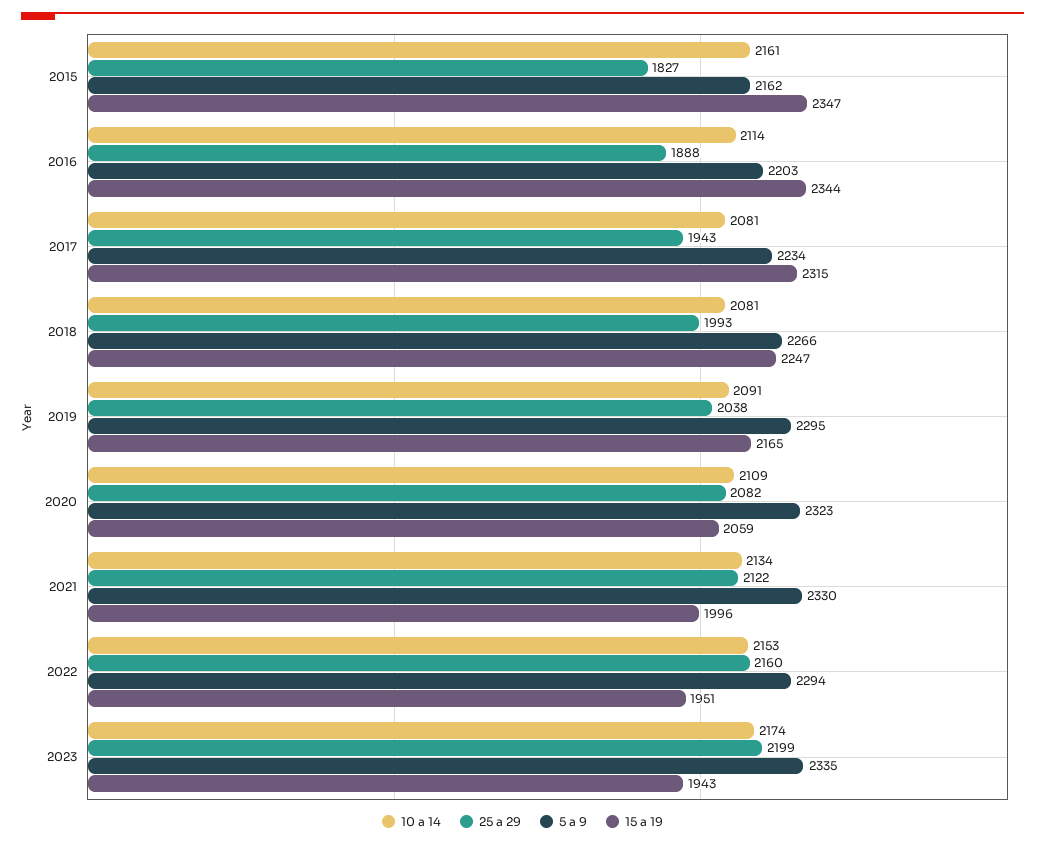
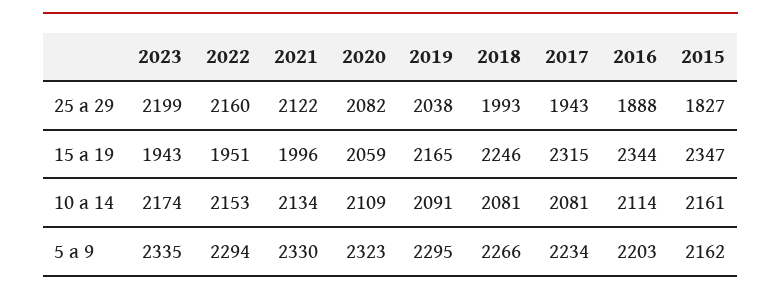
15 a 19, 2018: 2247 -> 2246

